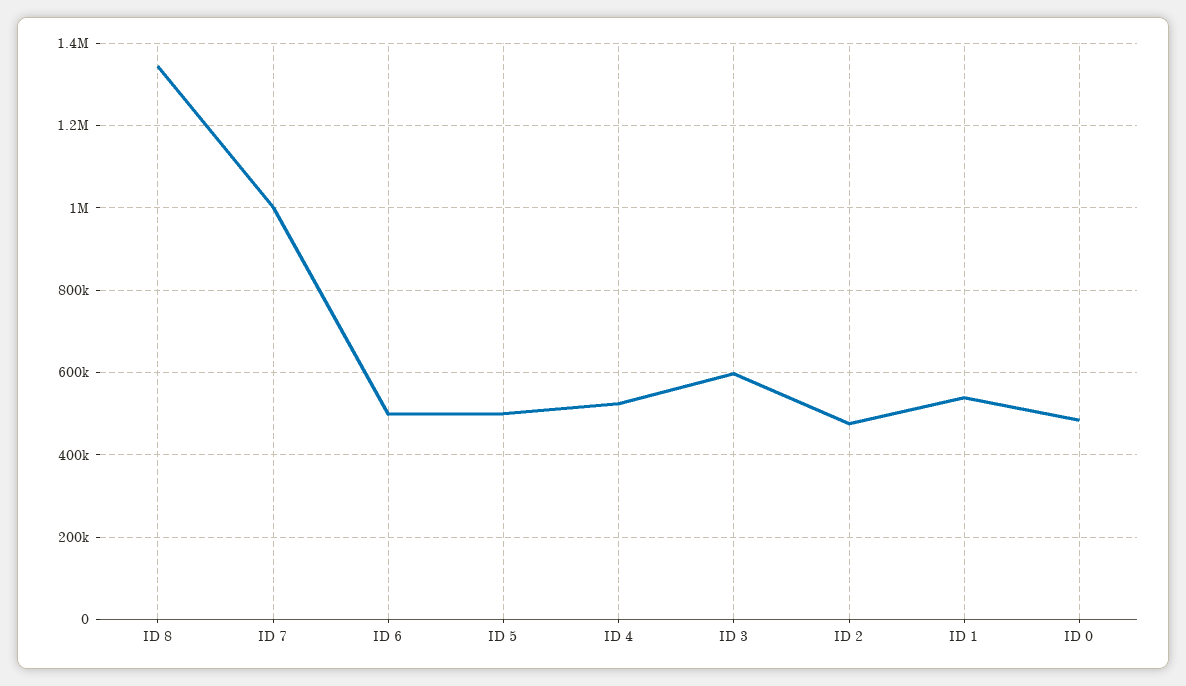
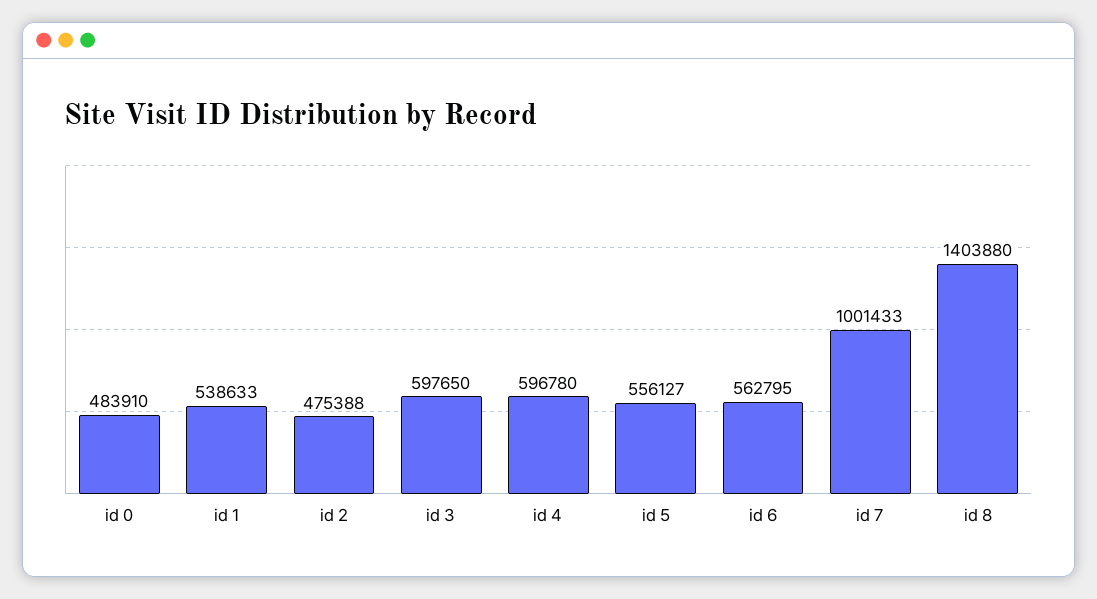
ID 8: 1340000 -> 1403880
ID 6: 500000 -> 562795
ID 5: 500000 -> 556127
ID 4: 520000 -> 596780

